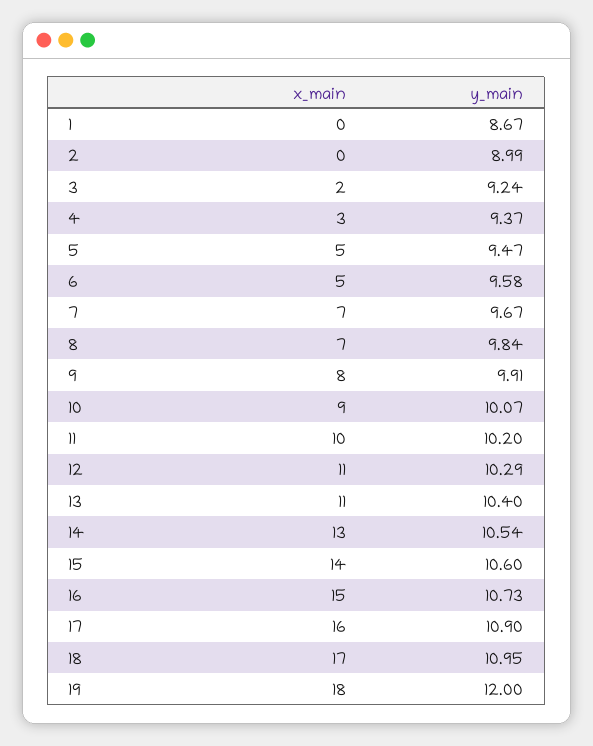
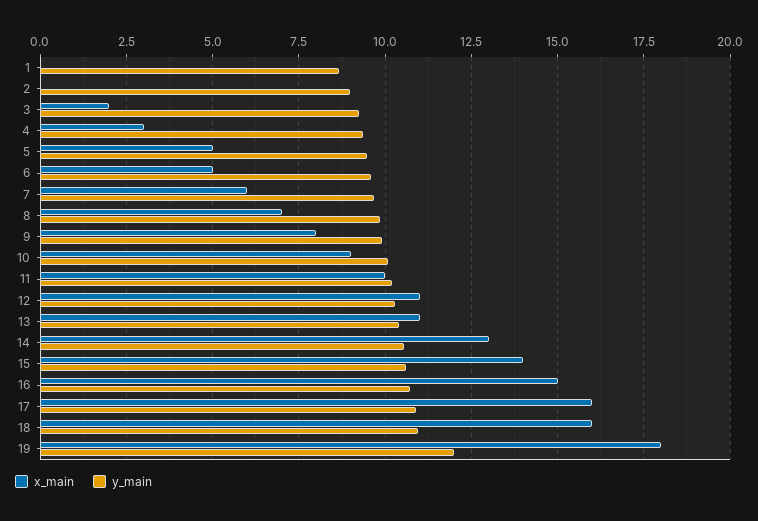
x_main, 7: 7 -> 6
x_main, 18: 17 -> 16

